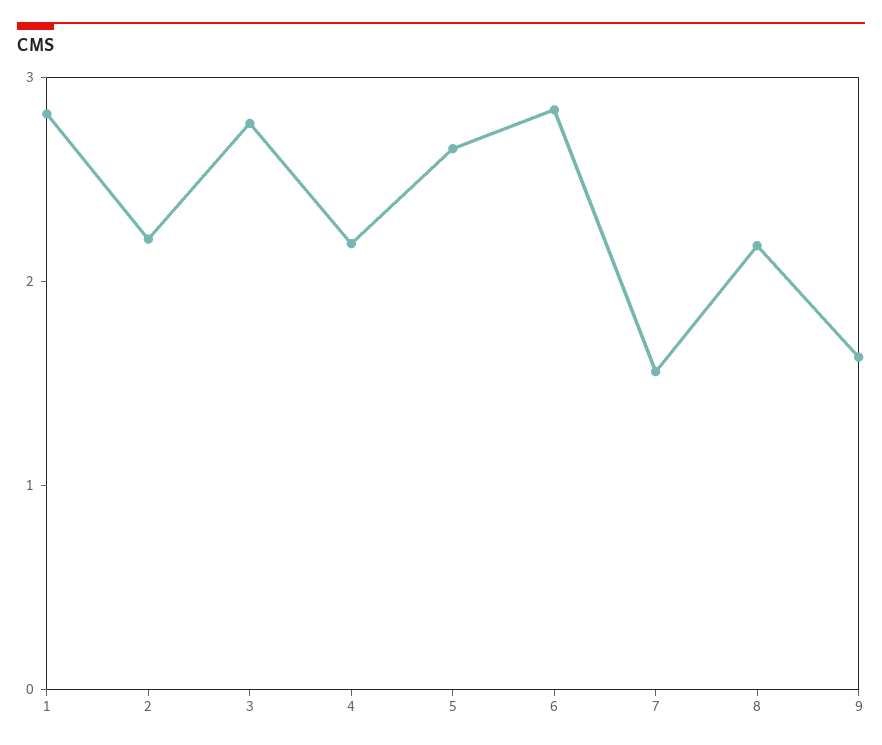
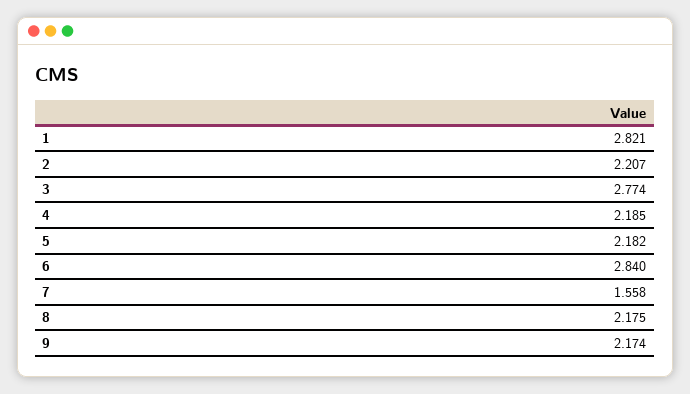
5: 2.6 -> 2.182
9: 1.6 -> 2.174

